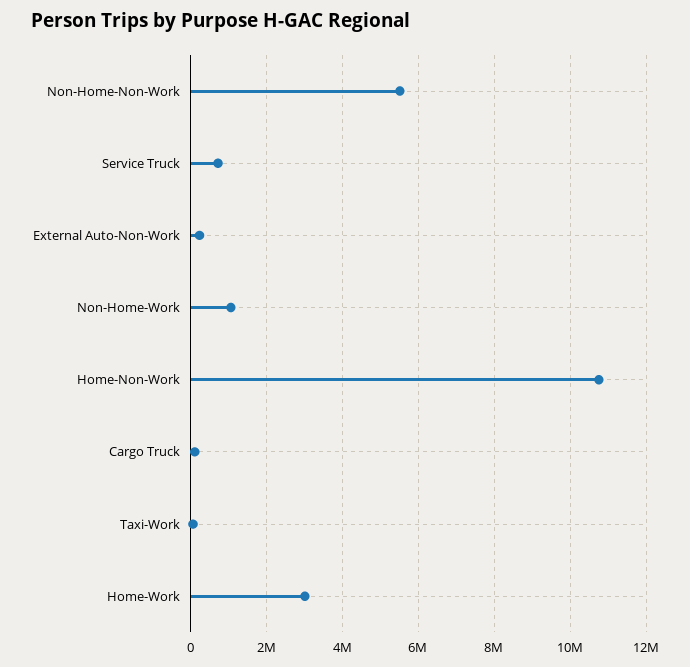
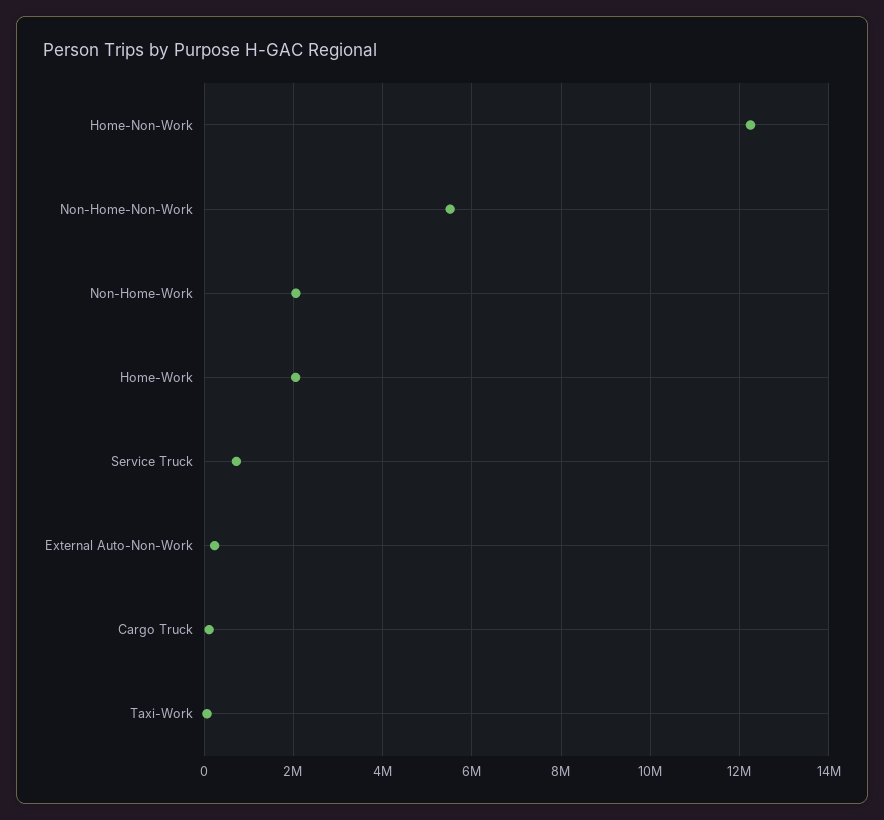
Non-Home-Work: 1000000 -> 2000000
Home-Non-Work: 10800000 -> 12200000
Home-Work: 3000000 -> 2000000

